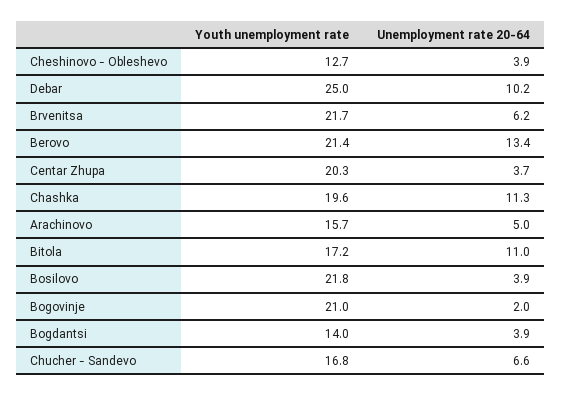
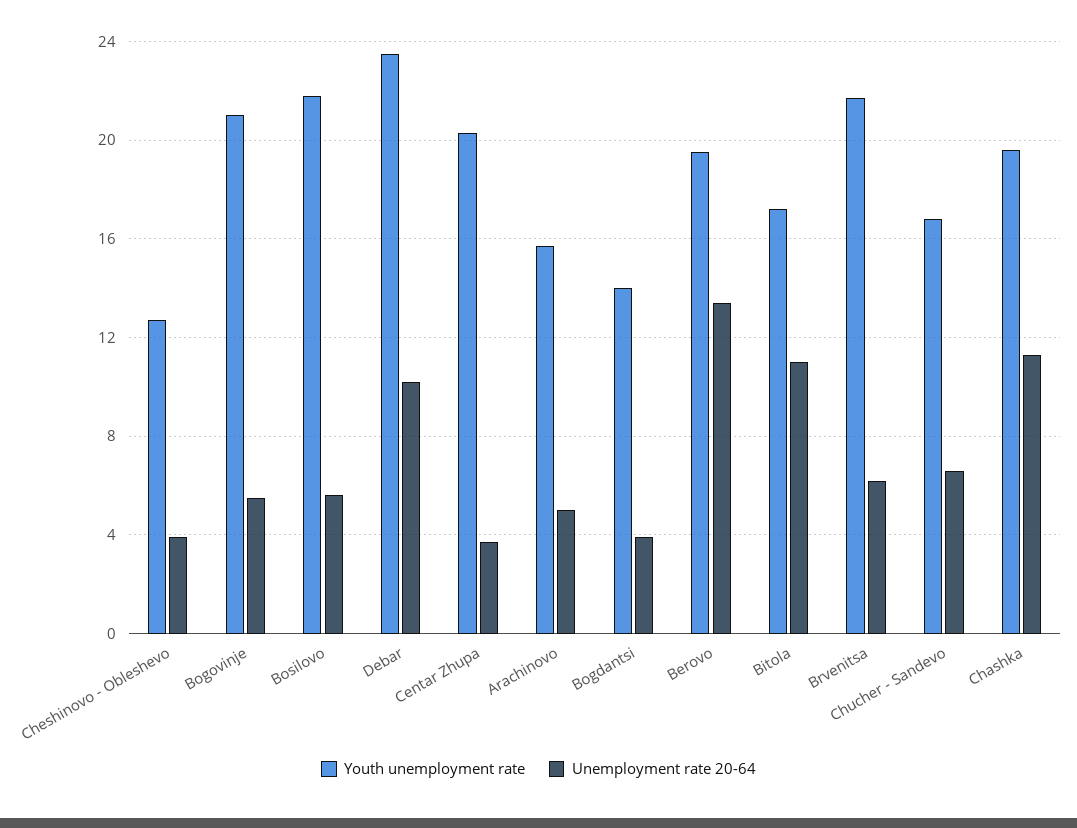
Youth unemployment rate, Debar: 25 -> 23.5
Youth unemployment rate, Berovo: 21.4 -> 19.5
Unemployment rate 20-64, Bosilovo: 3.9 -> 5.5
Unemployment rate 20-64, Bogovinje: 2 -> 5.5

